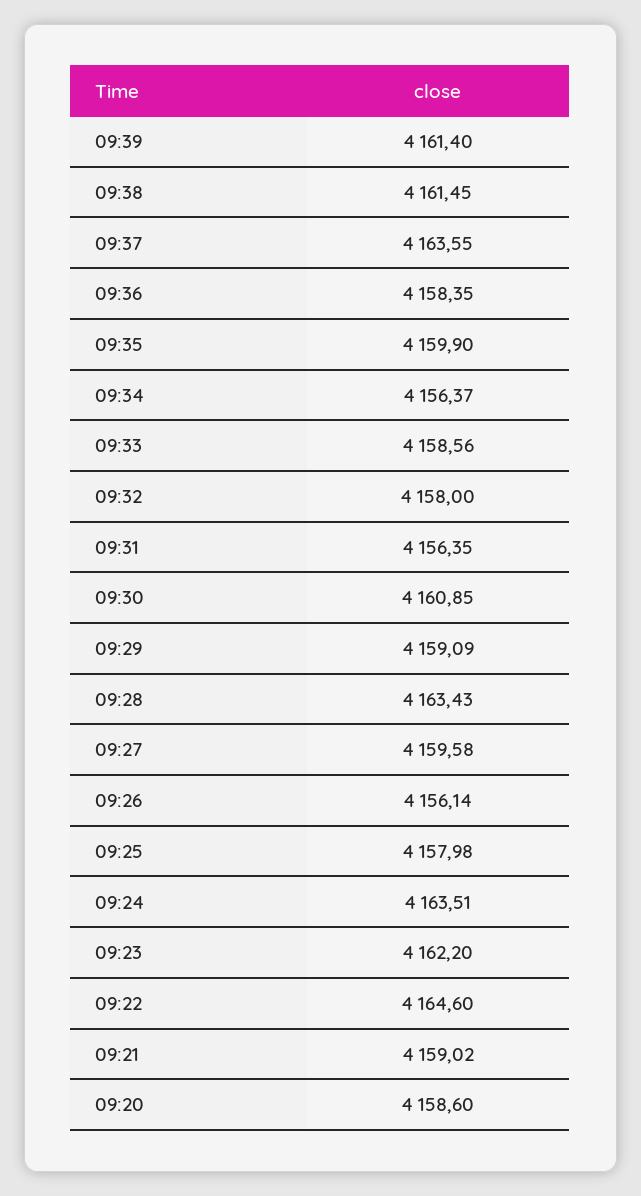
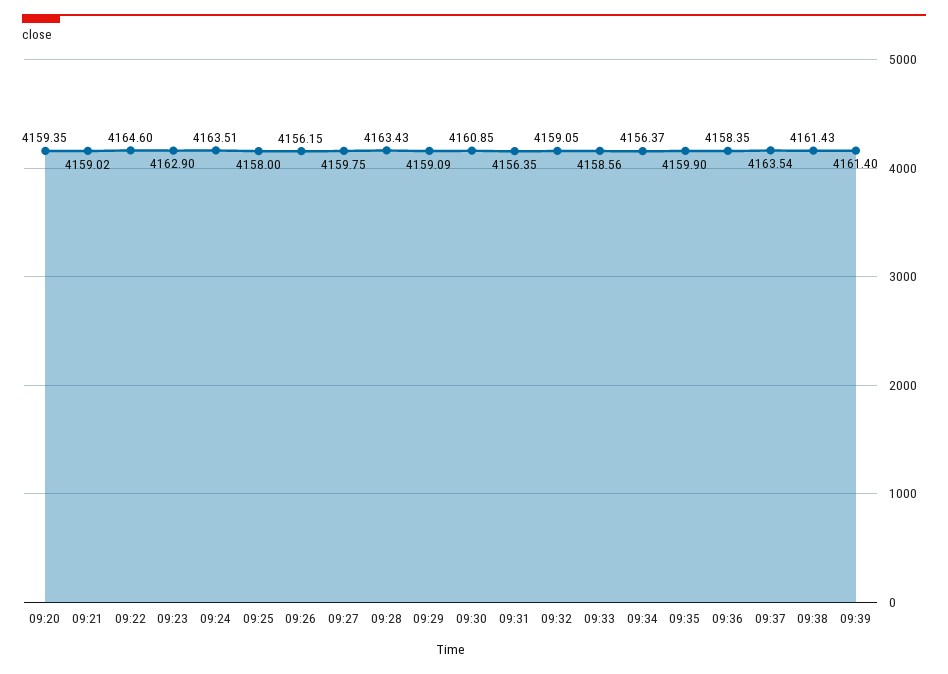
09:38: 4161.45 -> 4161.43
09:37: 4163.55 -> 4163.54
09:32: 4158 -> 4159.05
09:27: 4159.58 -> 4159.75
09:26: 4156.14 -> 4156.15
09:25: 4157.98 -> 4158
09:23: 4162.2 -> 4162.9
09:20: 4158.6 -> 4159.35

